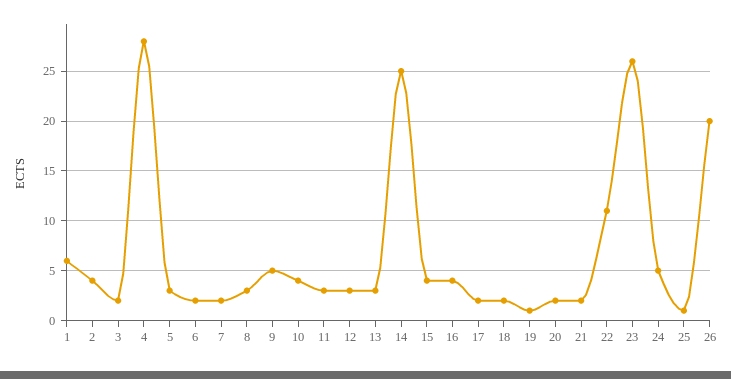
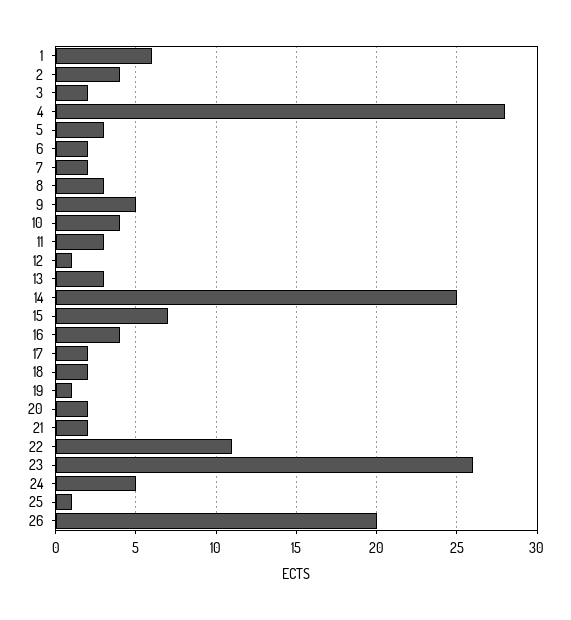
12: 3 -> 1
15: 4 -> 7

